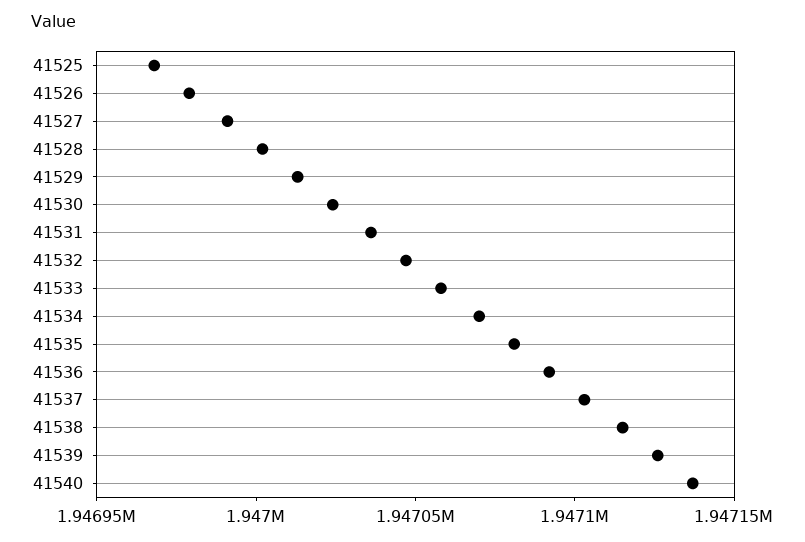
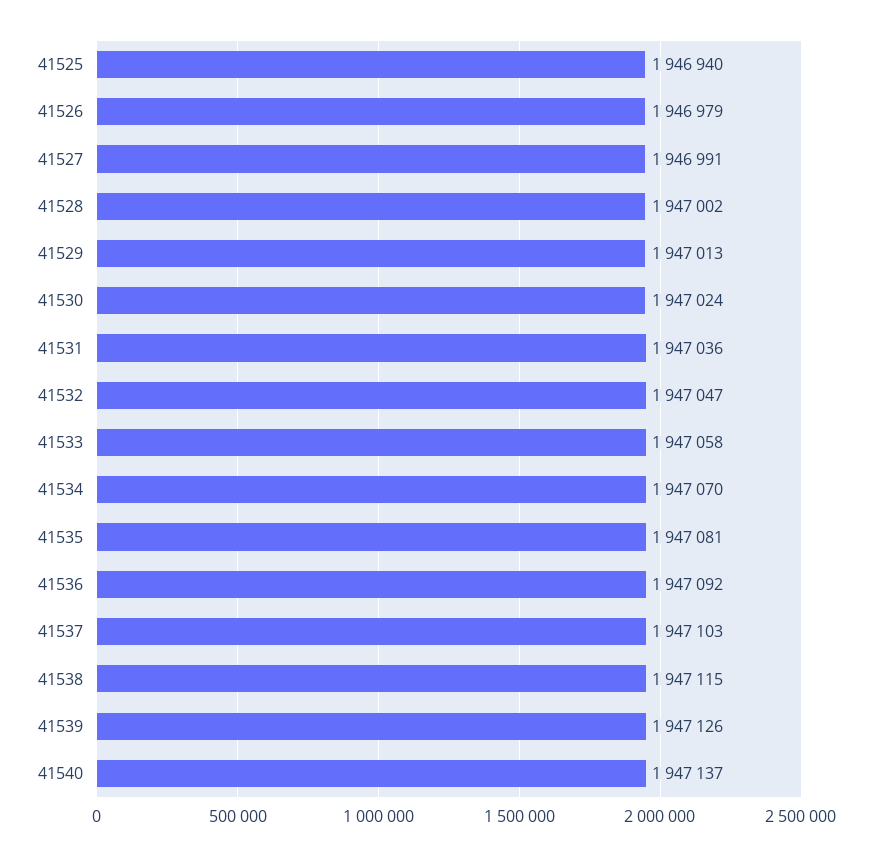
41525: 1946970 -> 1946940

